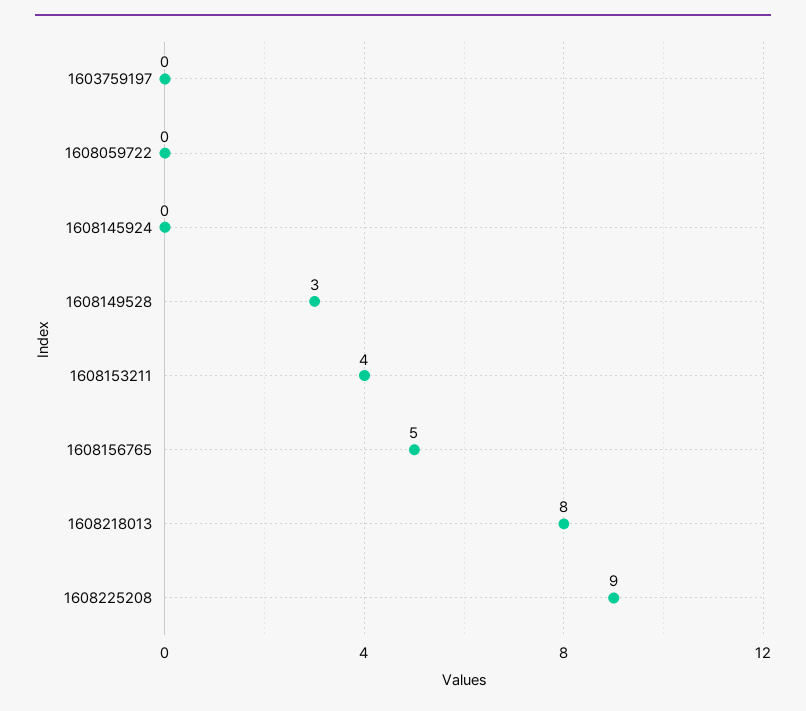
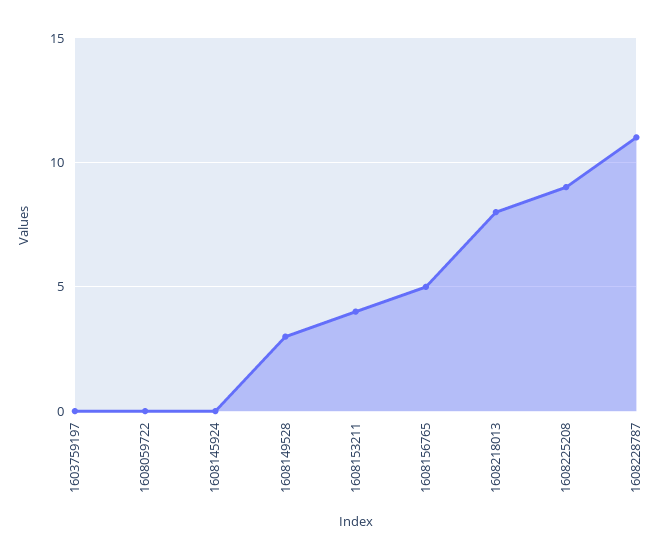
1608228787: none -> 11

